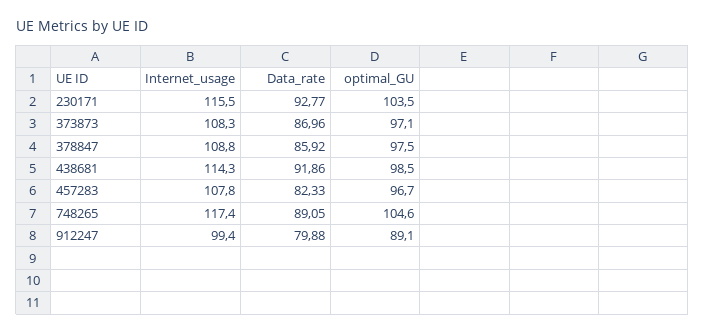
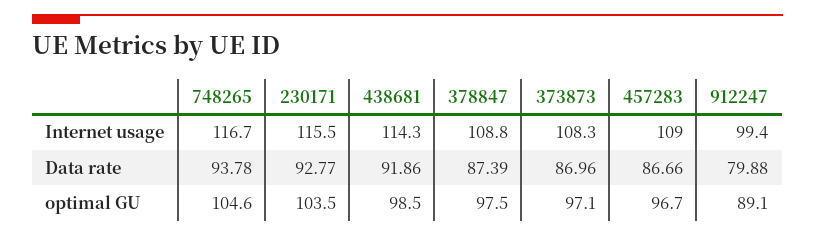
Data_rate, 378847: 85.92 -> 87.39
Internet_usage, 457283: 107.8 -> 109
Data_rate, 457283: 82.33 -> 86.66
Internet_usage, 748265: 117.4 -> 116.7
Data_rate, 748265: 89.05 -> 93.78

